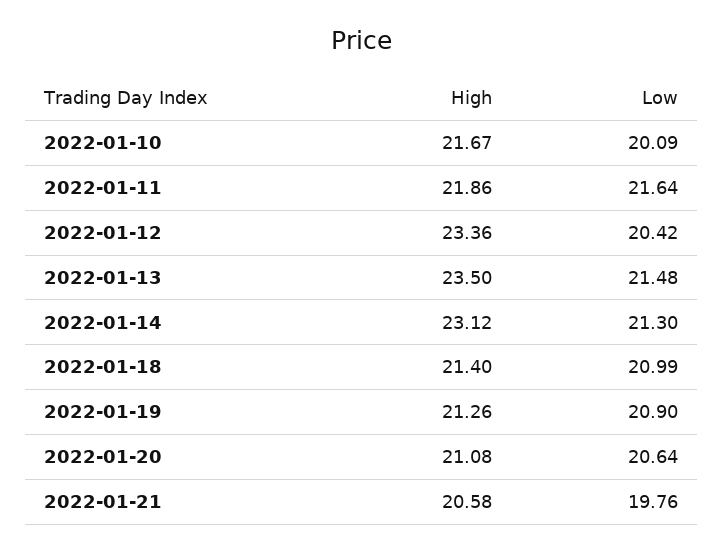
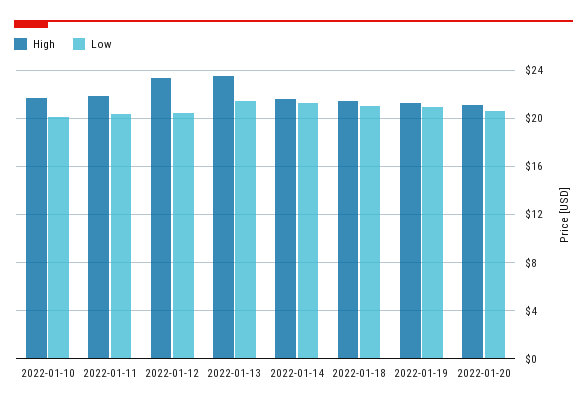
Low, 2022-01-11: 21.64 -> 20.5
High, 2022-01-14: 23.12 -> 21.5
High, 2022-01-21: 20.58 -> none
Low, 2022-01-21: 19.76 -> none

